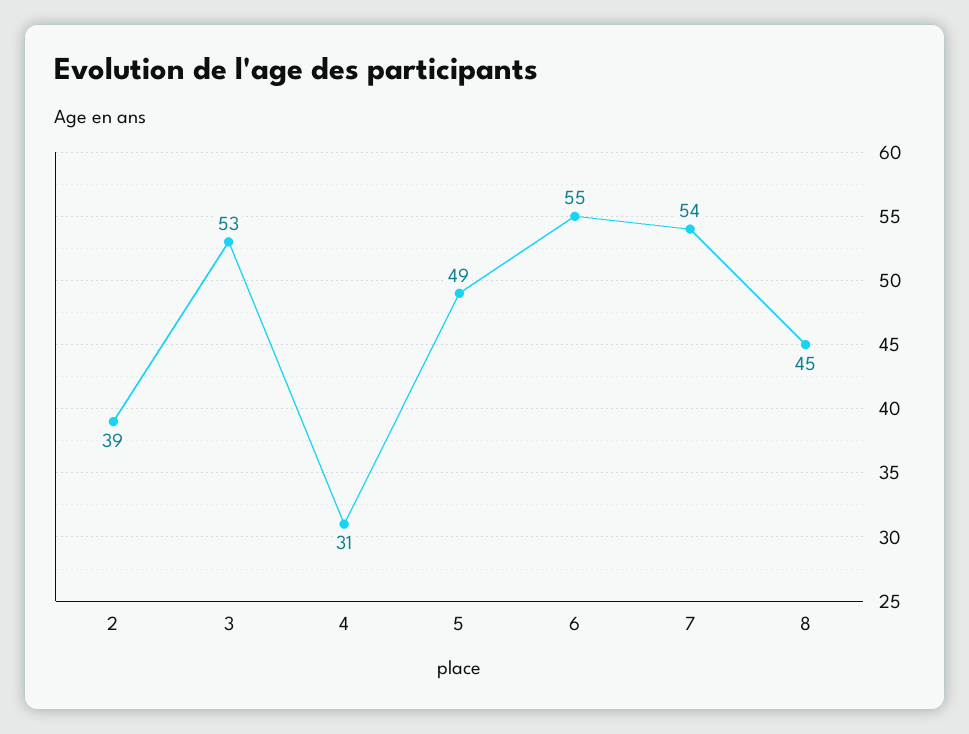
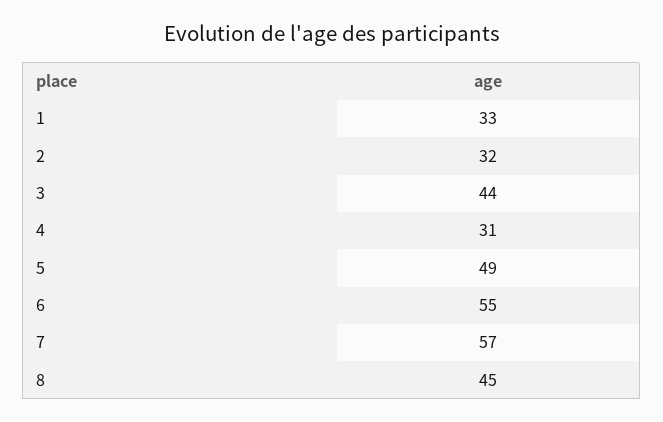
2: 39 -> 32
3: 53 -> 44
7: 54 -> 57
1: none -> 33

